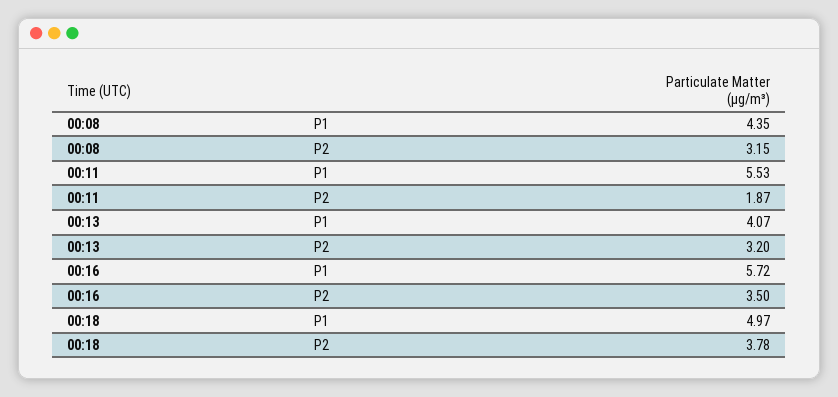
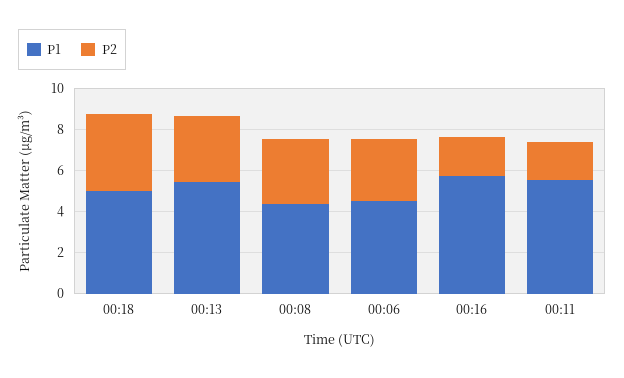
P1, 00:13: 4.07 -> 5.5
P2, 00:16: 3.5 -> 2
P1, 00:06: none -> 4.5
P2, 00:06: none -> 3

